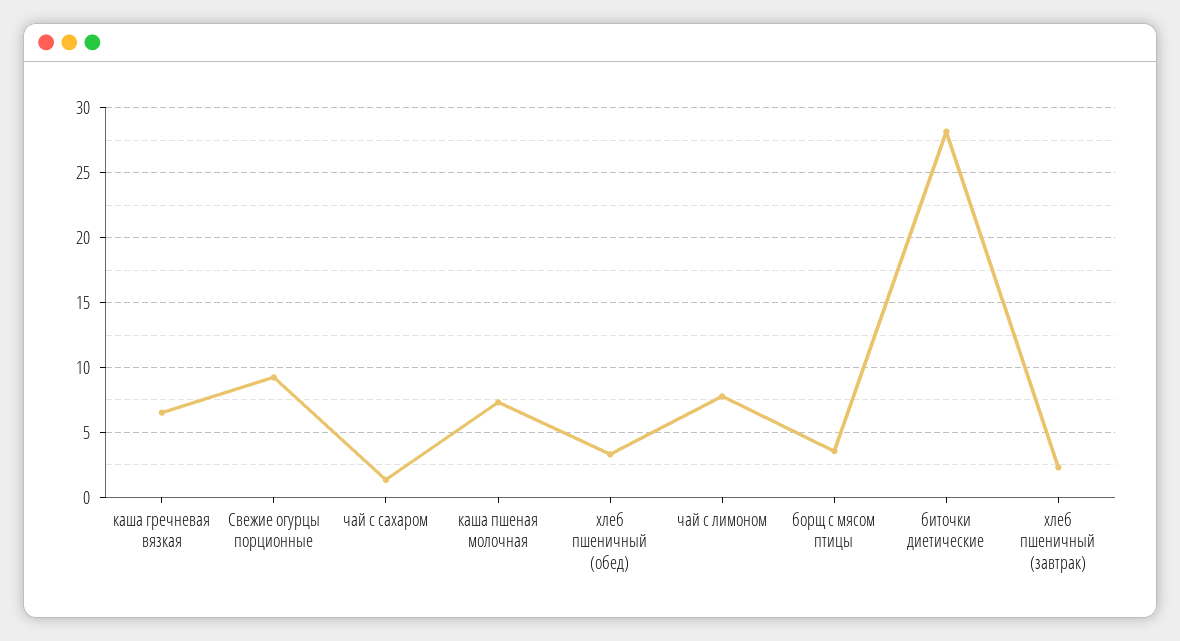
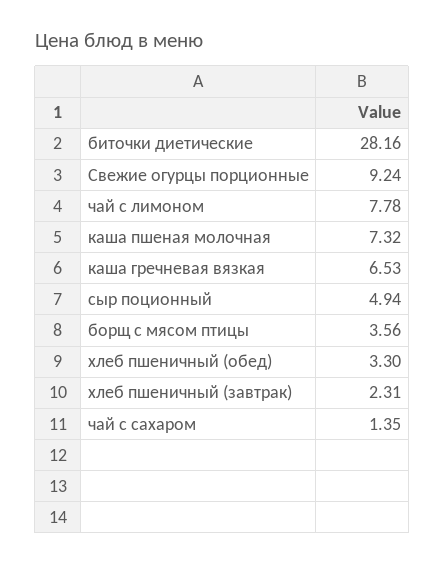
сыр поционный: none -> 4.94

